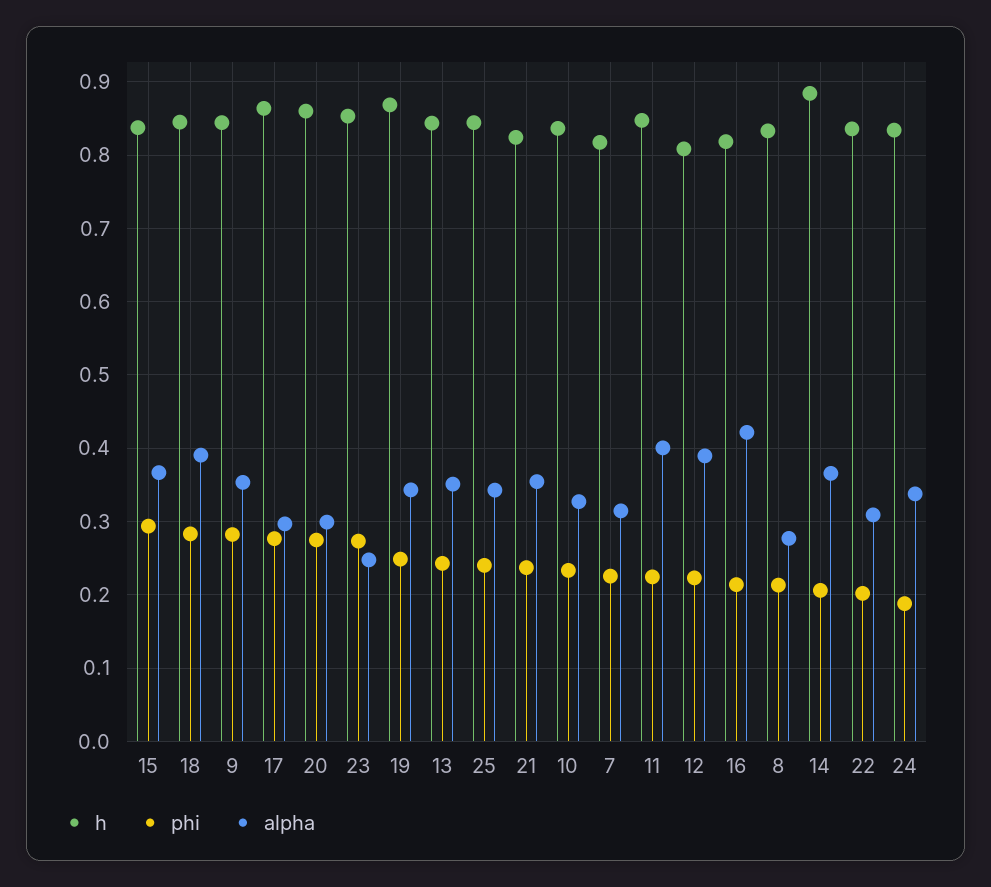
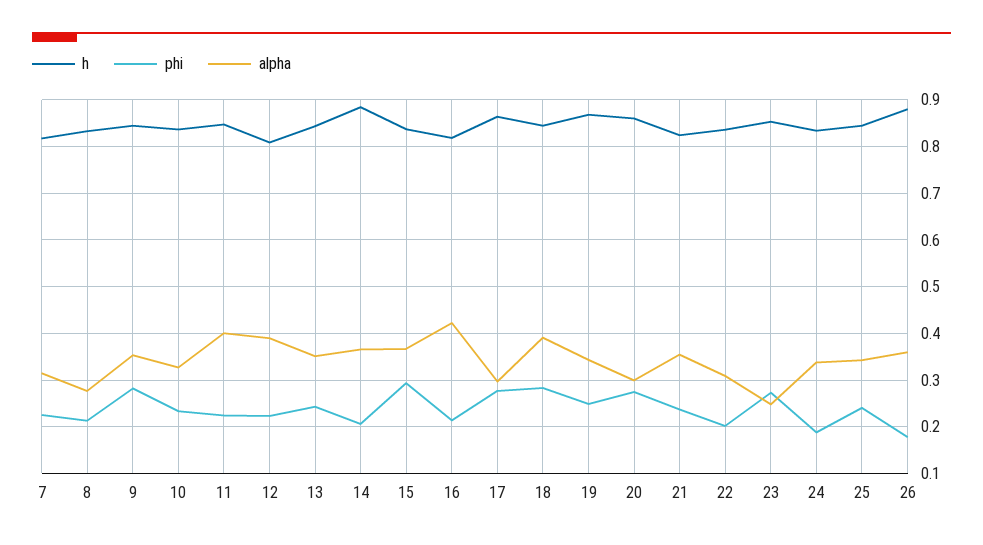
h, 26: none -> 0.88
phi, 26: none -> 0.18
alpha, 26: none -> 0.36

